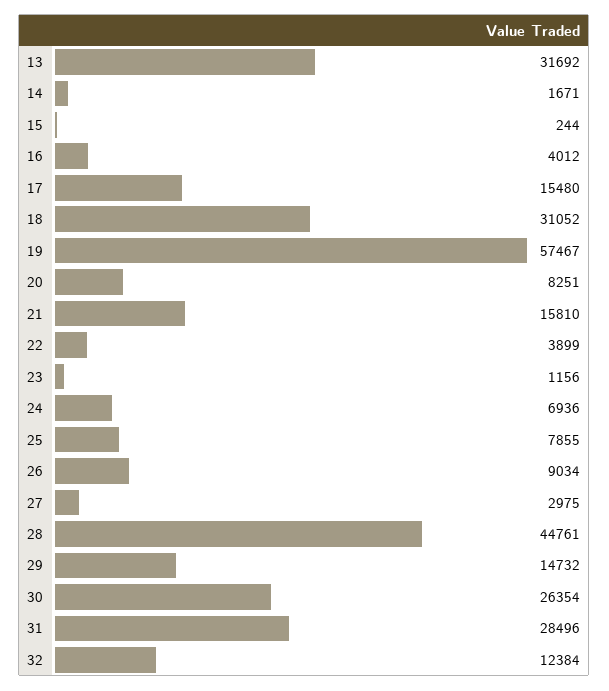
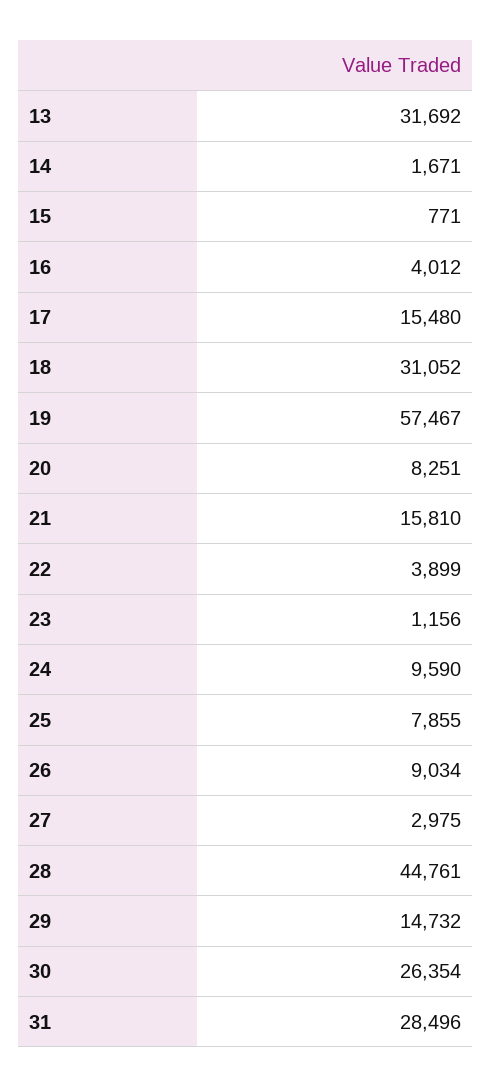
15: 244 -> 771
24: 6936 -> 9590
32: 12384 -> none

